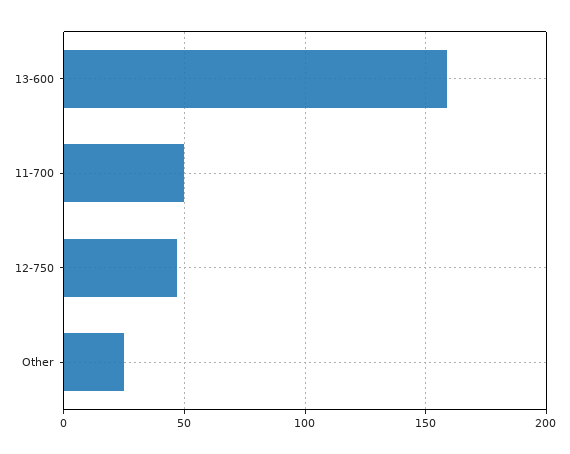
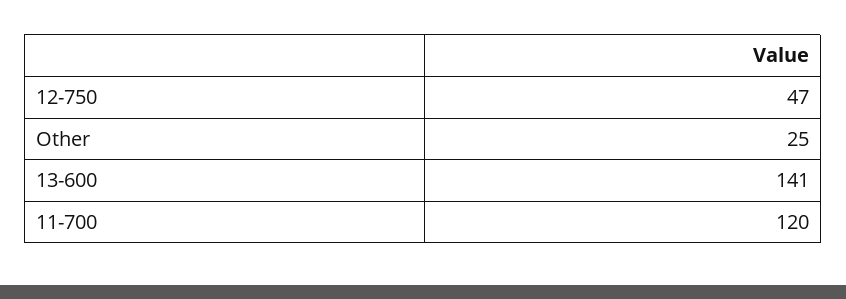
13-600: 160 -> 141
11-700: 50 -> 120

